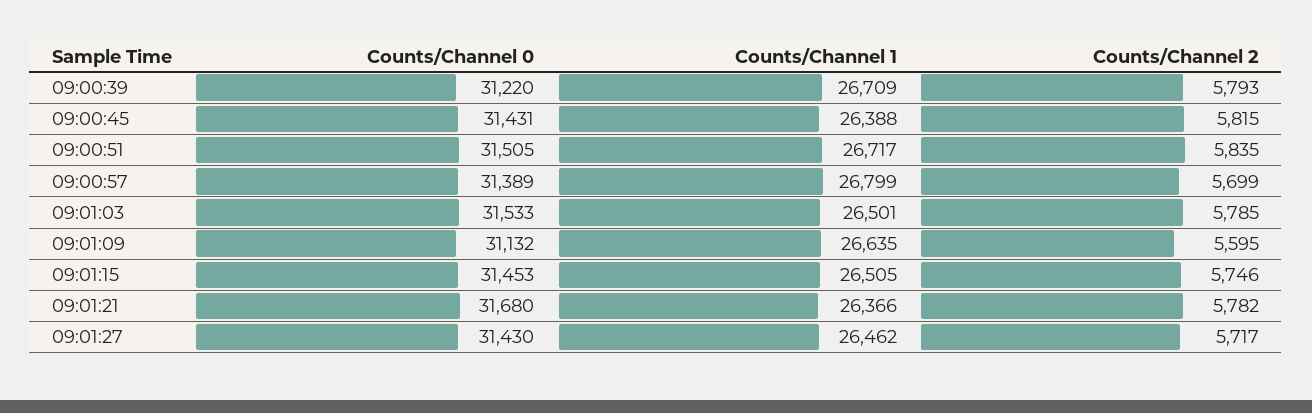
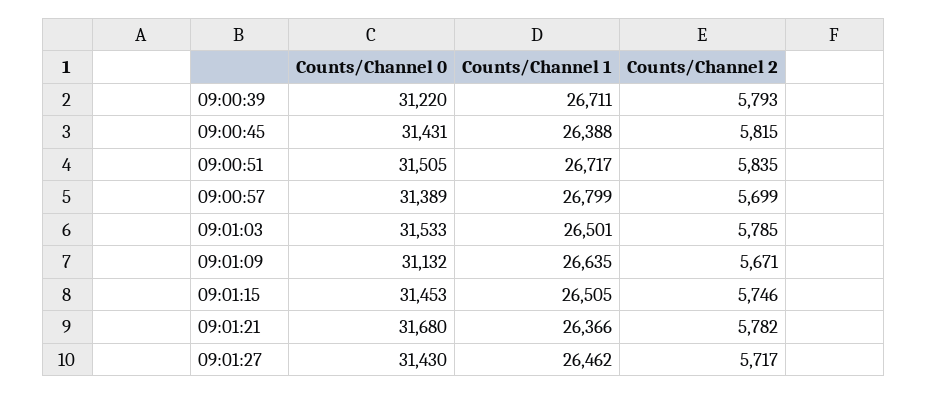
Counts/Channel 1, 09:00:39: 26709 -> 26711
Counts/Channel 2, 09:01:09: 5595 -> 5671

